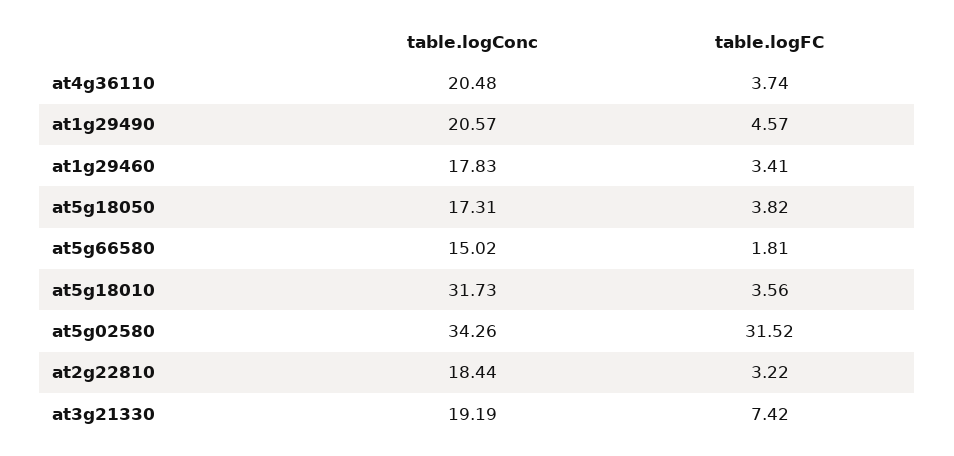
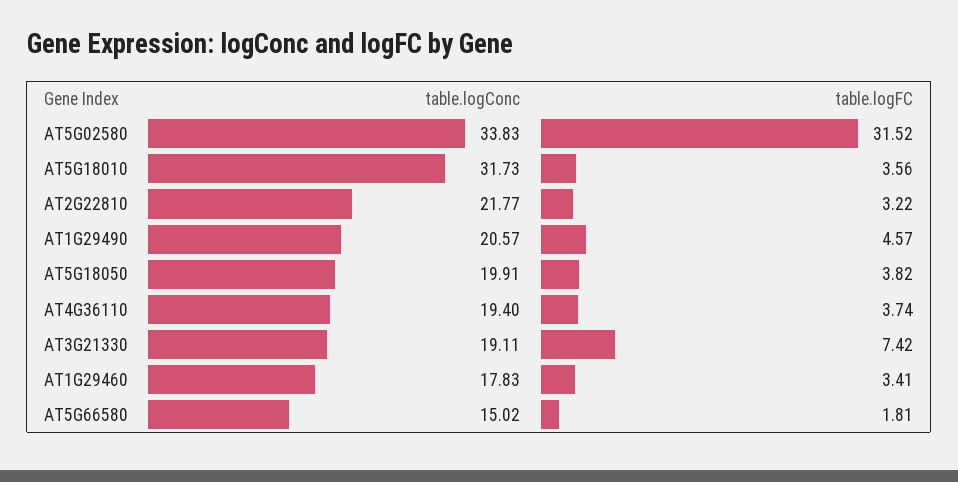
table.logConc, at4g36110: 20.48 -> 19.4
table.logConc, at5g18050: 17.31 -> 19.91
table.logConc, at5g02580: 34.26 -> 33.83
table.logConc, at2g22810: 18.44 -> 21.77
table.logConc, at3g21330: 19.19 -> 19.11

